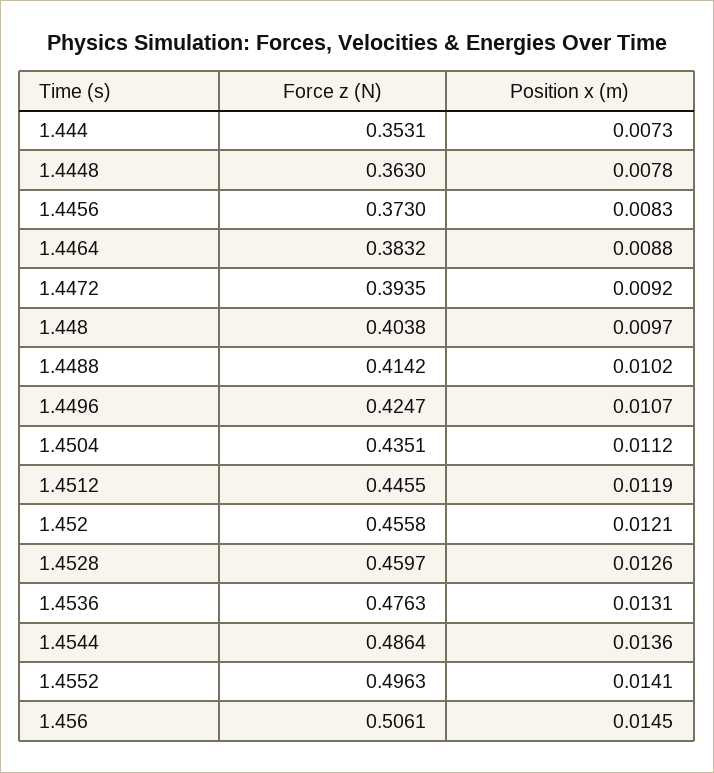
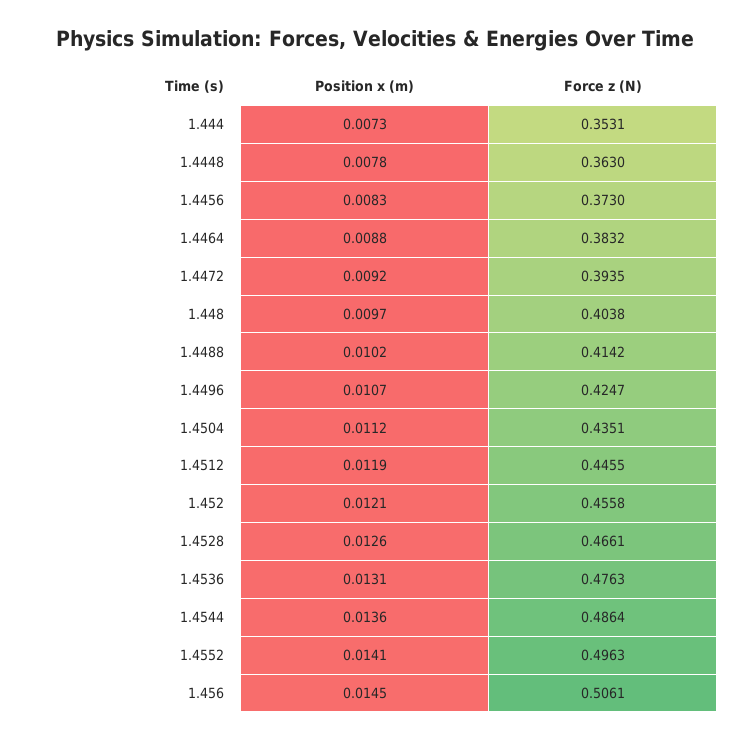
Force z (N), 1.4528: 0.4597 -> 0.4661

